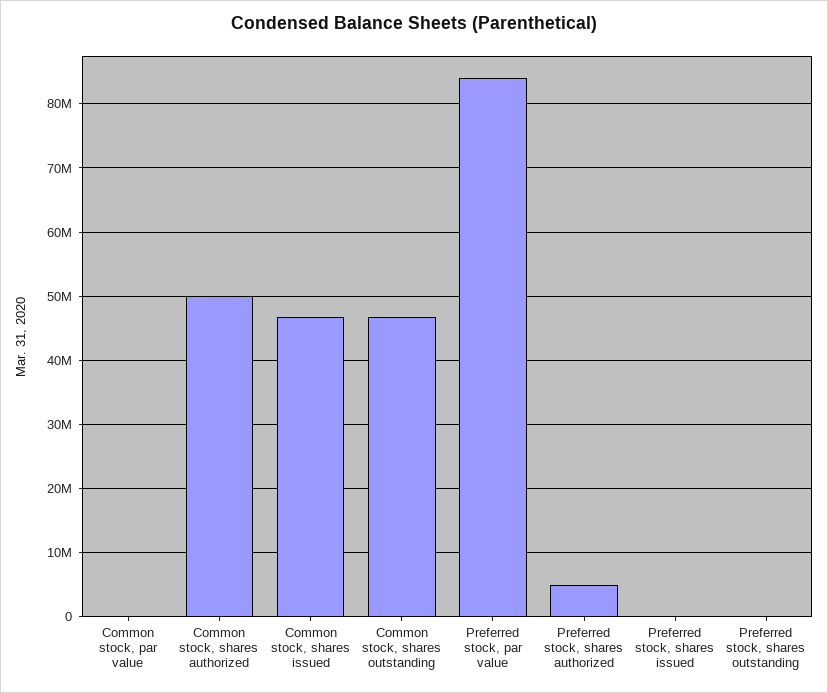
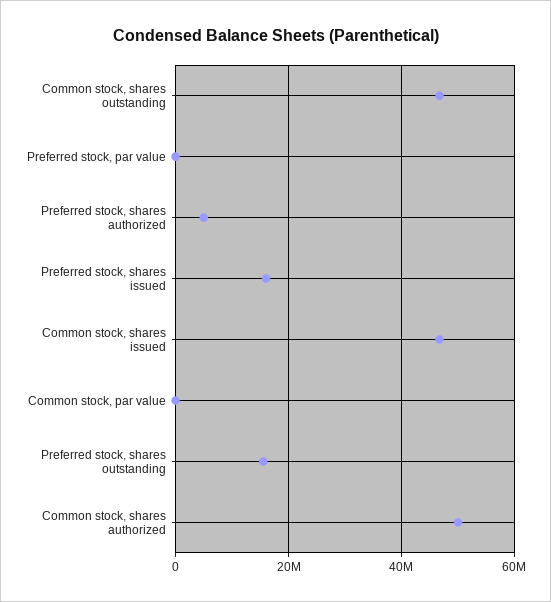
Preferred stock, par value: 84000000 -> 0
Preferred stock, shares issued: 0 -> 16000000
Preferred stock, shares outstanding: 0 -> 16000000

